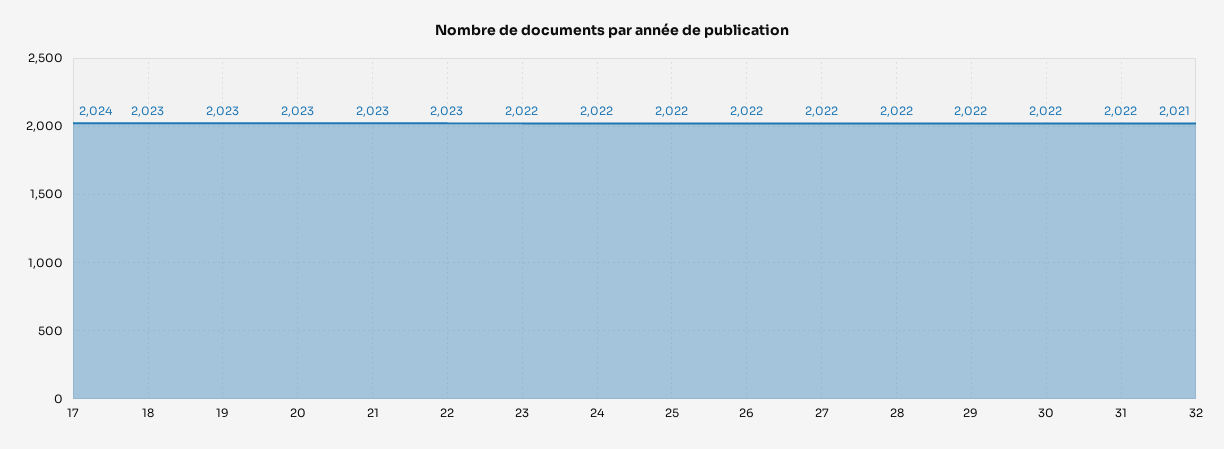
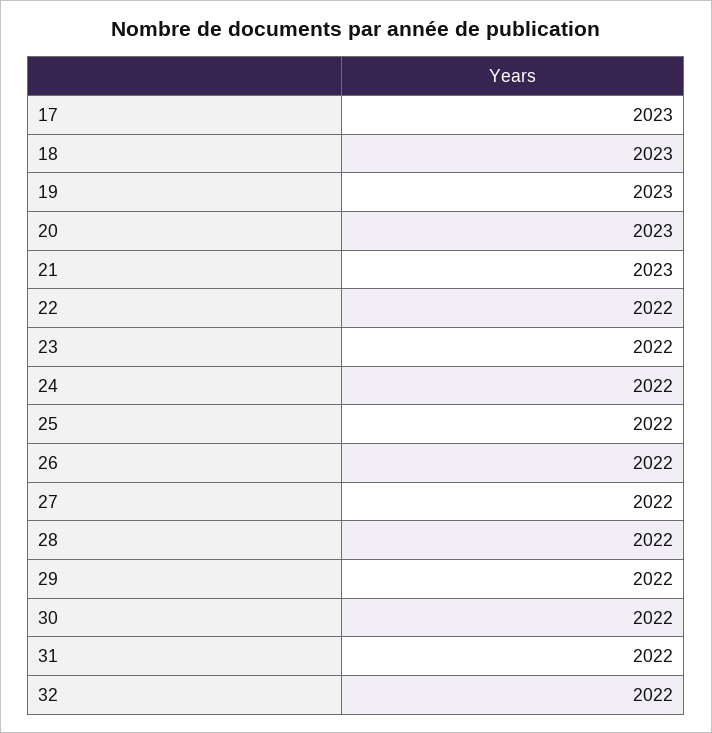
17: 2024 -> 2023
22: 2023 -> 2022
32: 2021 -> 2022

